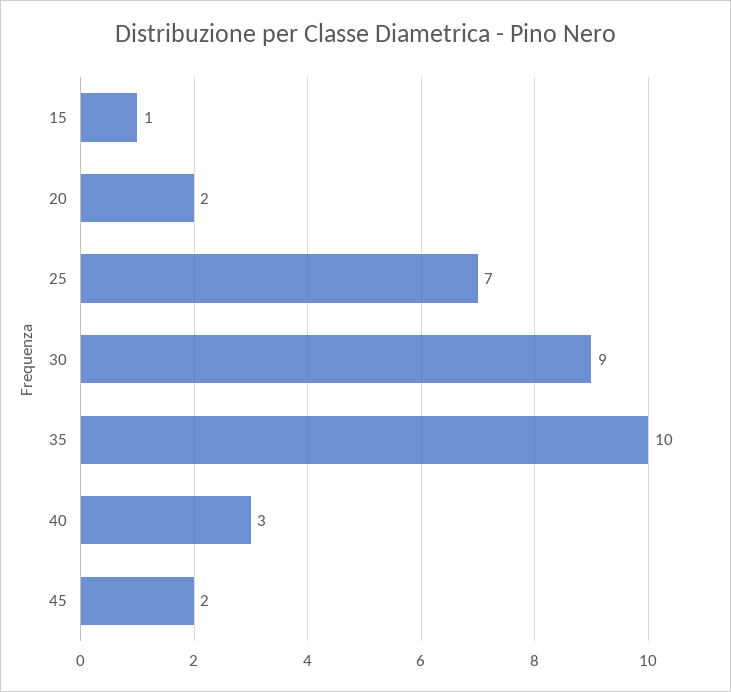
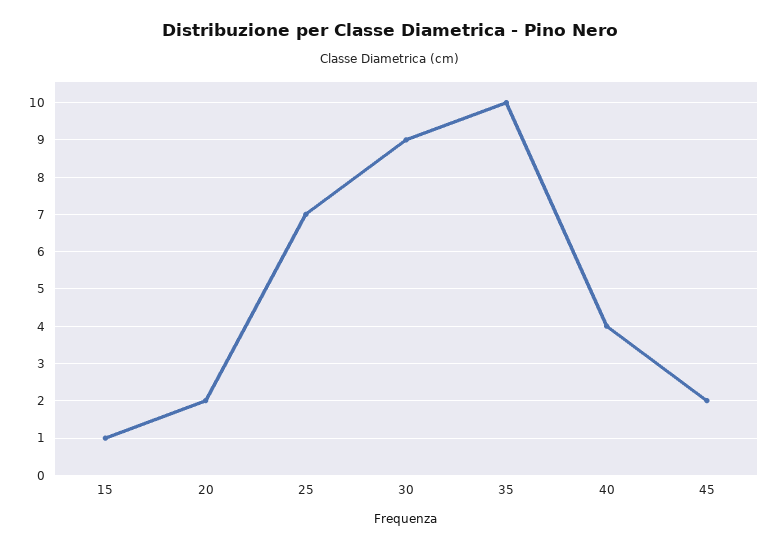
40: 3 -> 4

